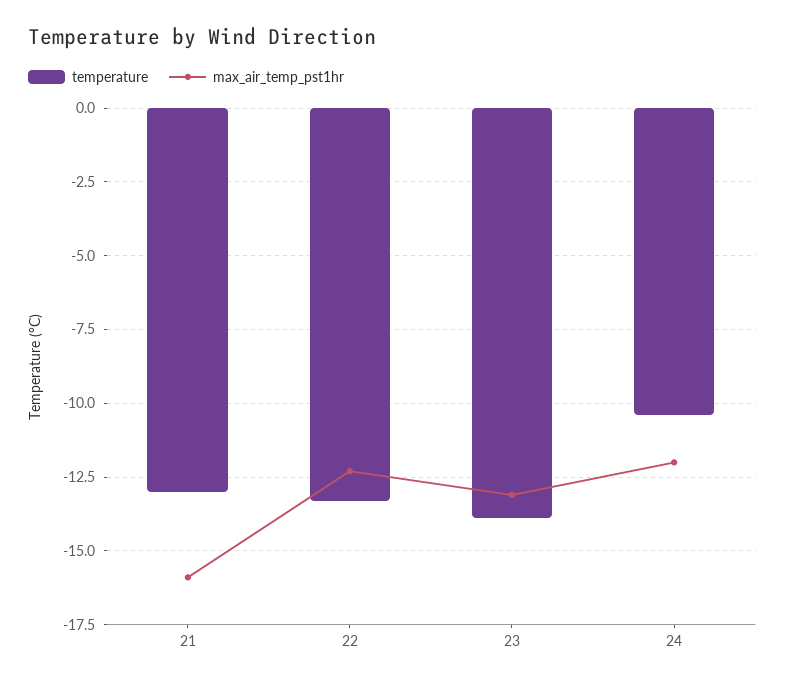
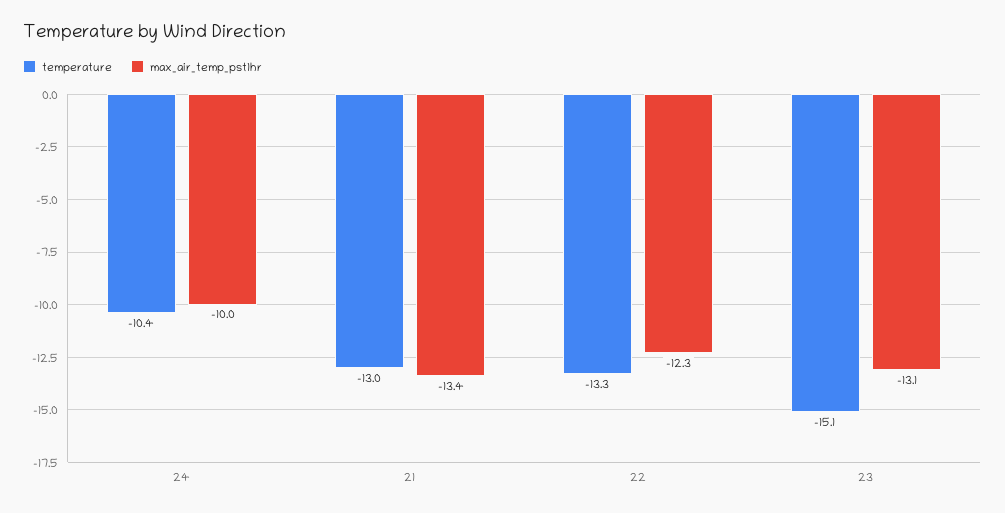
max_air_temp_pst1hr, 21: -16 -> -13.4
temperature, 23: -14 -> -15.1
max_air_temp_pst1hr, 24: -12 -> -10

